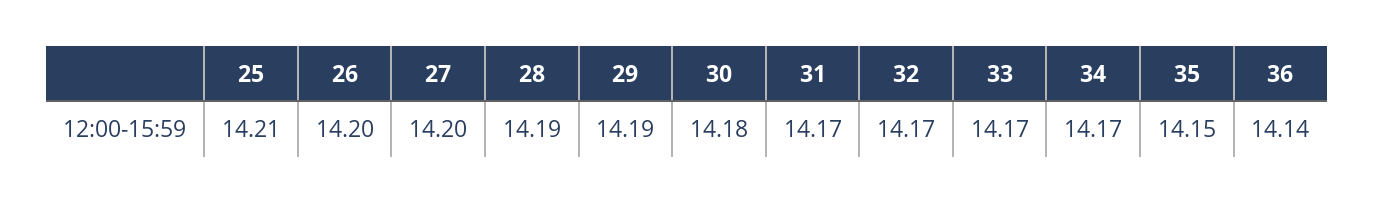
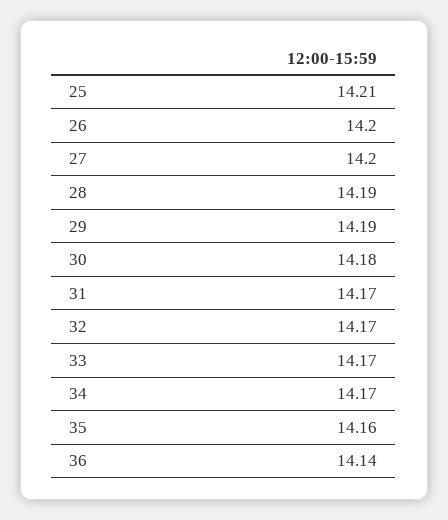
35: 14.15 -> 14.16

